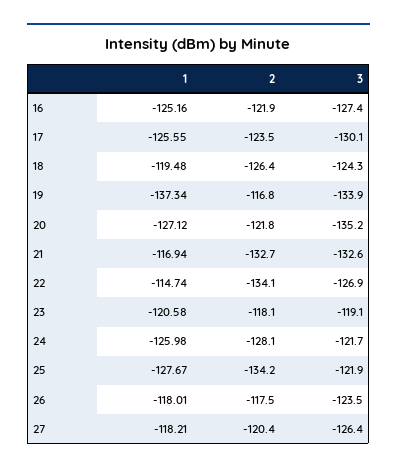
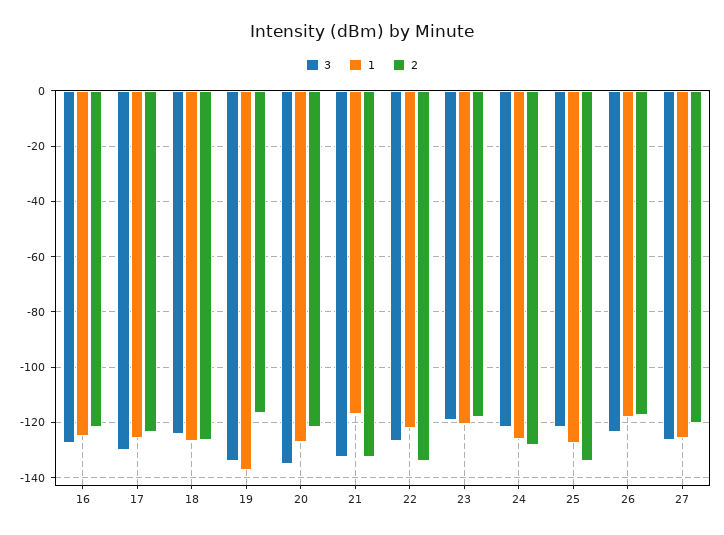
1, 18: -119.48 -> -127.5
1, 22: -114.74 -> -122.5
1, 27: -118.21 -> -125

